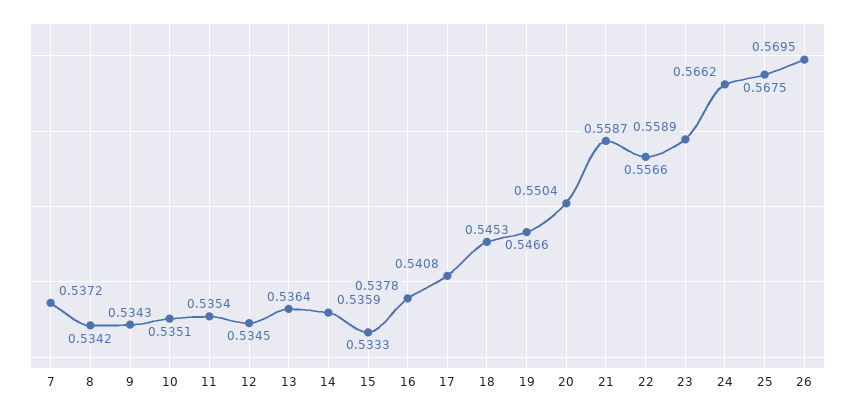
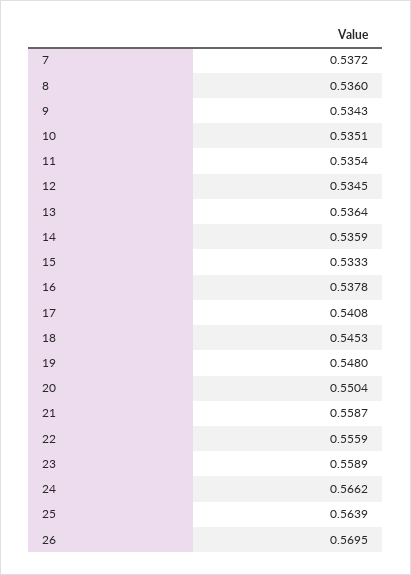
8: 0.5342 -> 0.536
19: 0.5466 -> 0.548
22: 0.5566 -> 0.5559
25: 0.5675 -> 0.5639

